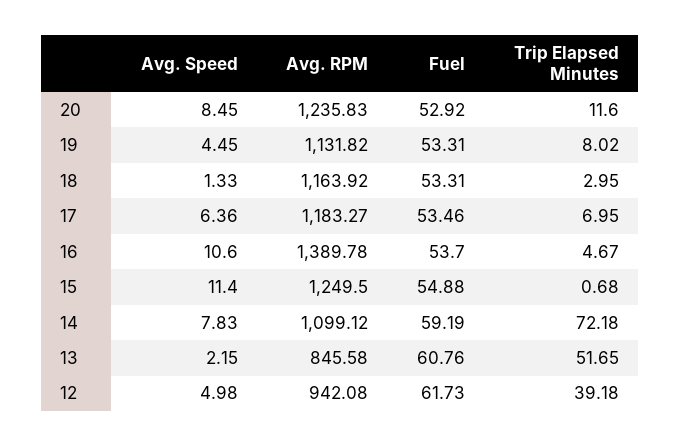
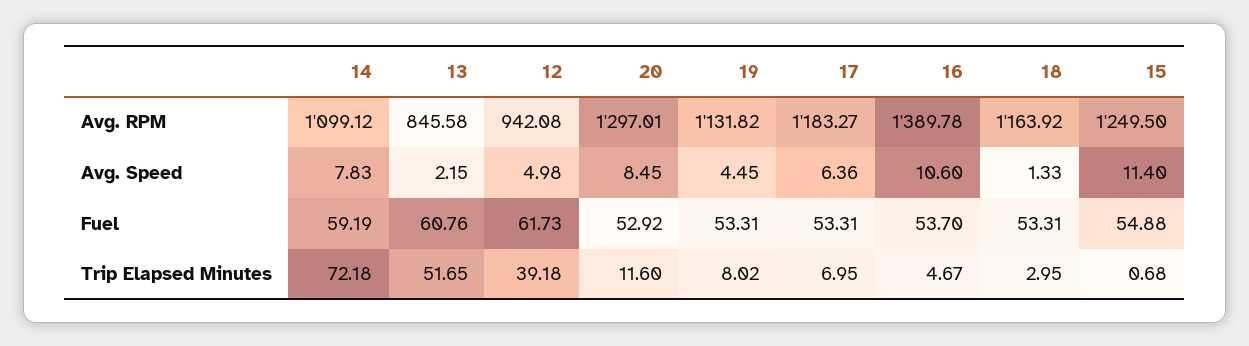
Avg. RPM, 20: 1235.83 -> 1297.01
Fuel, 17: 53.46 -> 53.31

